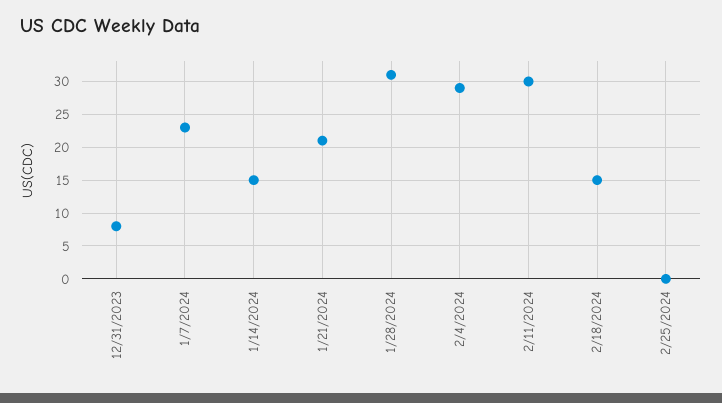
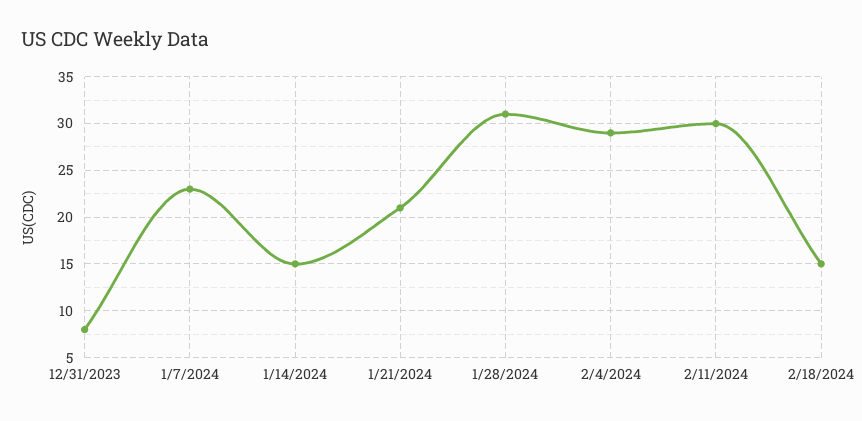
2/25/2024: 0 -> none

